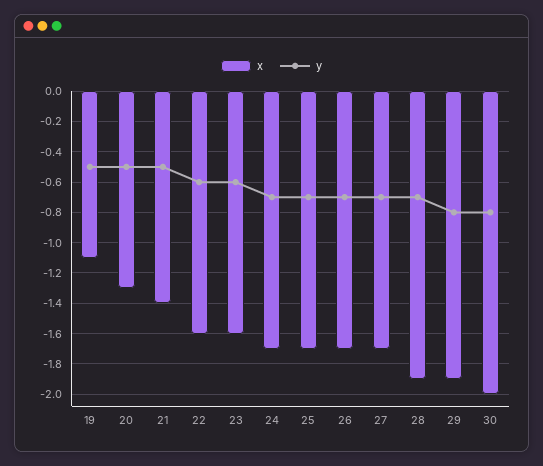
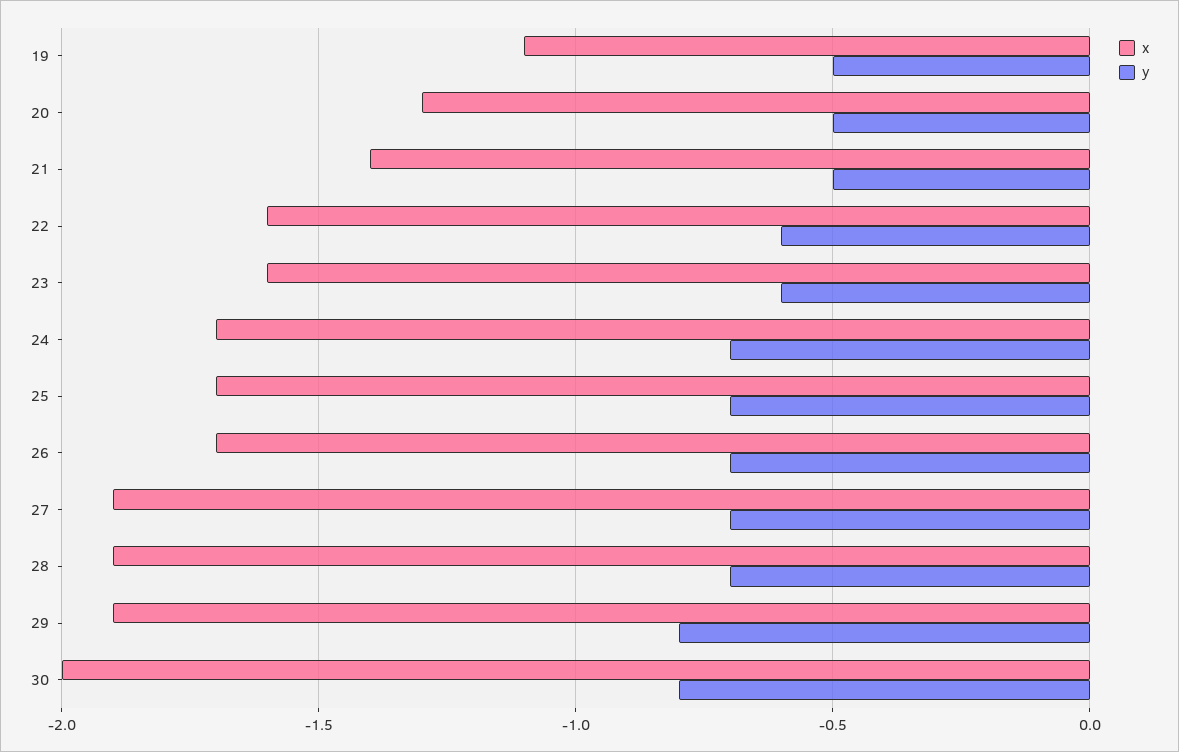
x, 27: -1.7 -> -1.9

